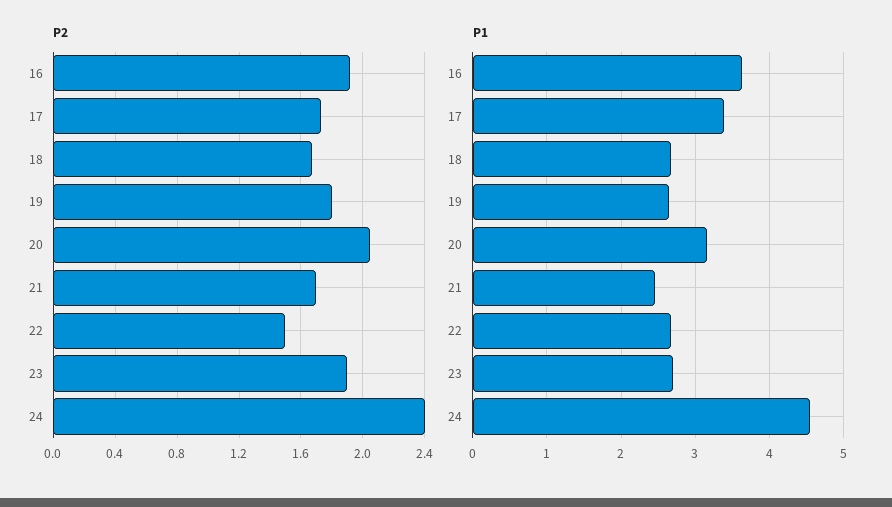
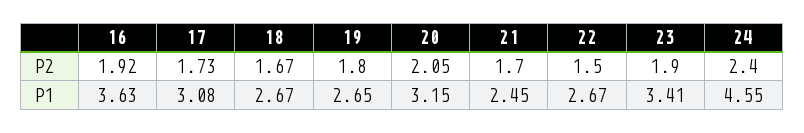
P1, 17: 3.4 -> 3.08
P1, 23: 2.7 -> 3.41

